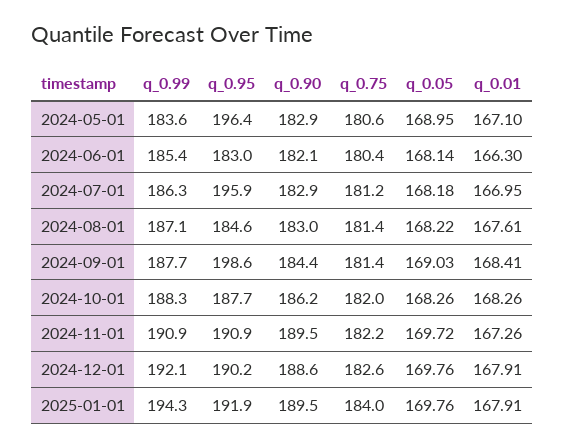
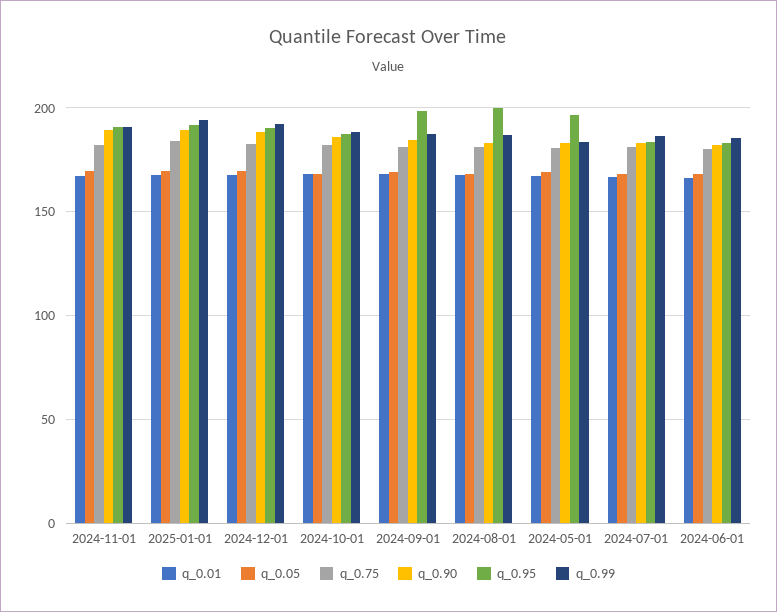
q_0.95, 2024-07-01: 195.9 -> 185
q_0.95, 2024-08-01: 184.6 -> 200

